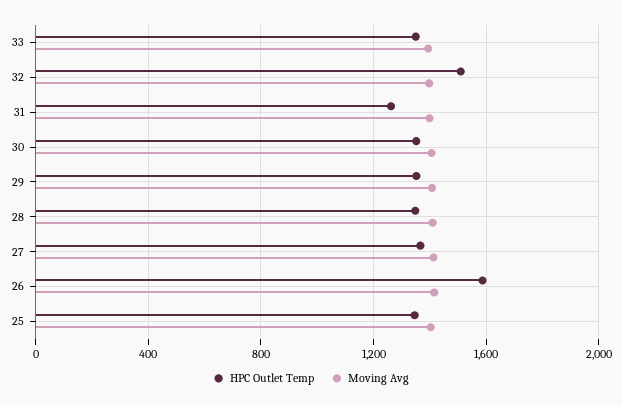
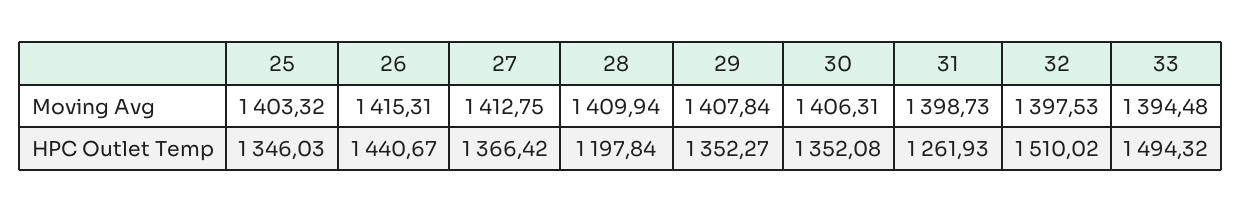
HPC Outlet Temp, 33: 1350 -> 1494.32
HPC Outlet Temp, 28: 1350 -> 1197.84
HPC Outlet Temp, 26: 1600 -> 1440.67

